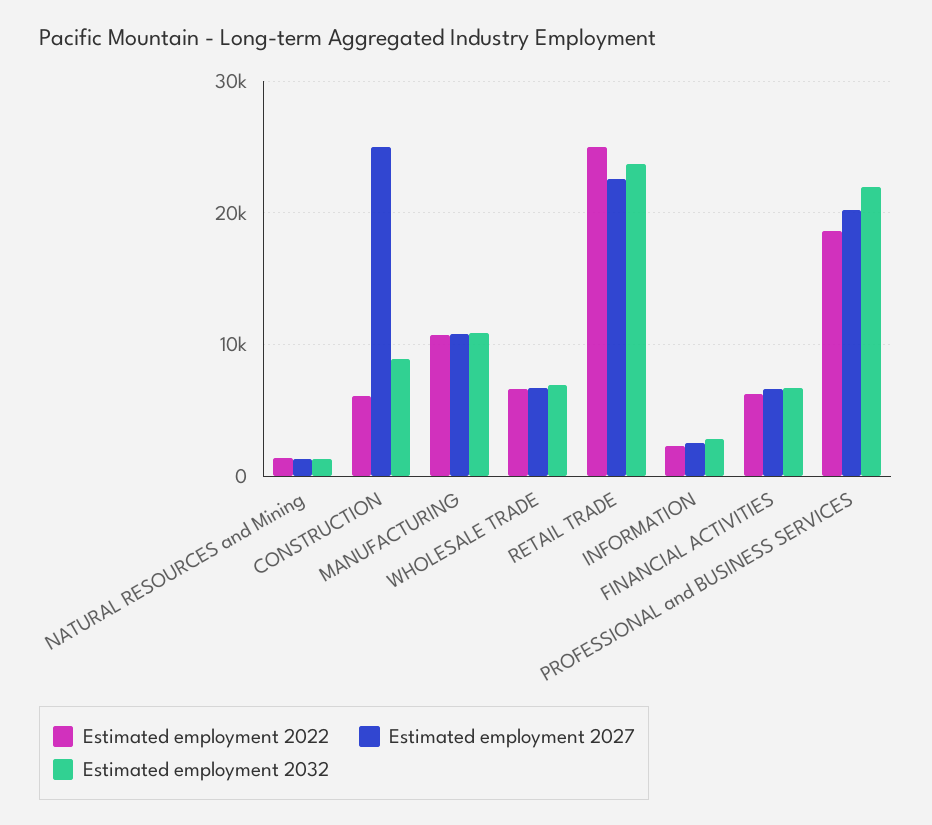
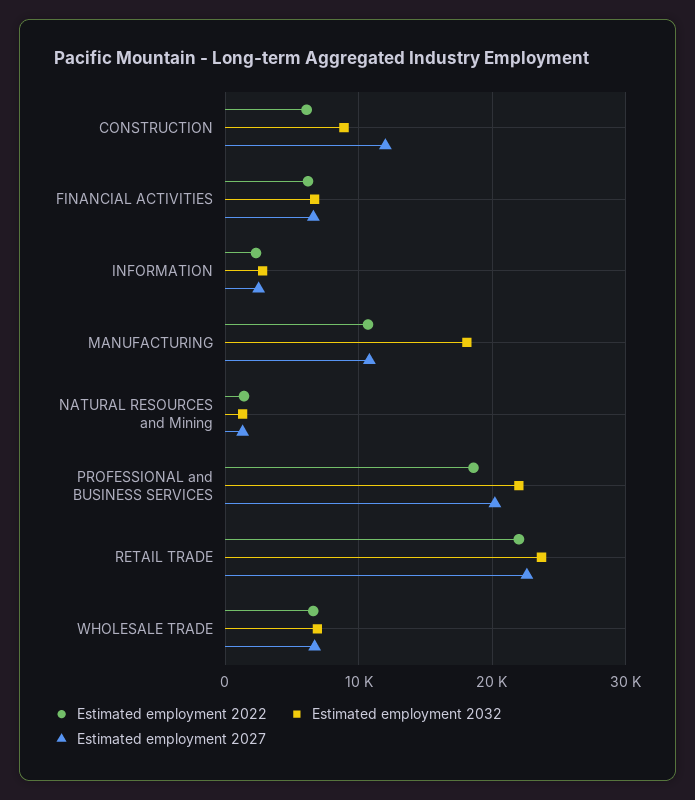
Estimated employment 2027, CONSTRUCTION: 25000 -> 12000
Estimated employment 2032, MANUFACTURING: 11000 -> 18000
Estimated employment 2022, RETAIL TRADE: 25000 -> 22000

